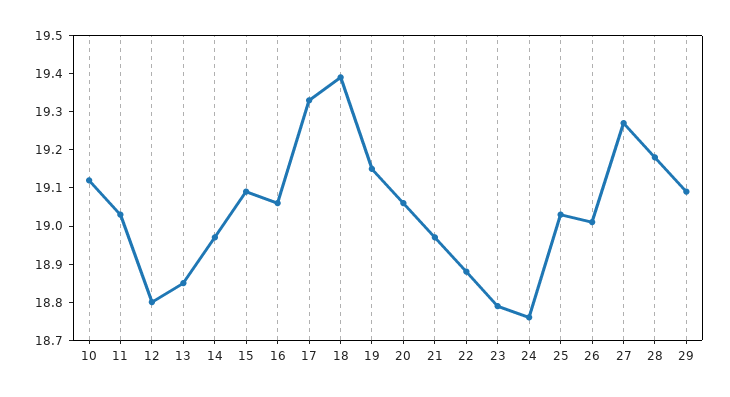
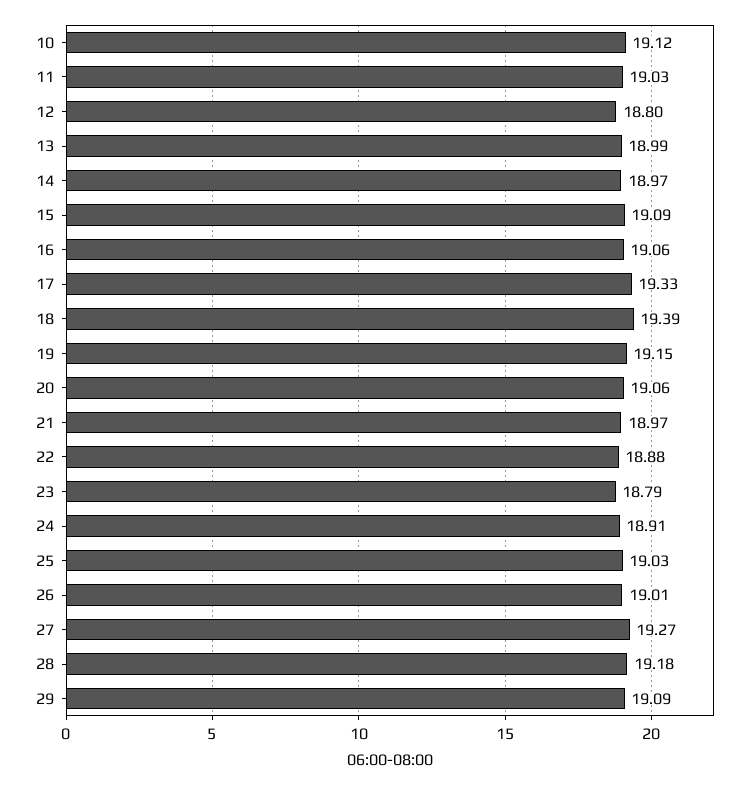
13: 18.85 -> 18.99
24: 18.75 -> 18.91

